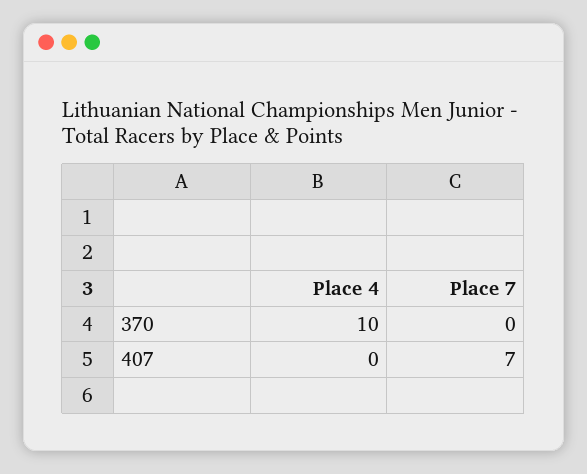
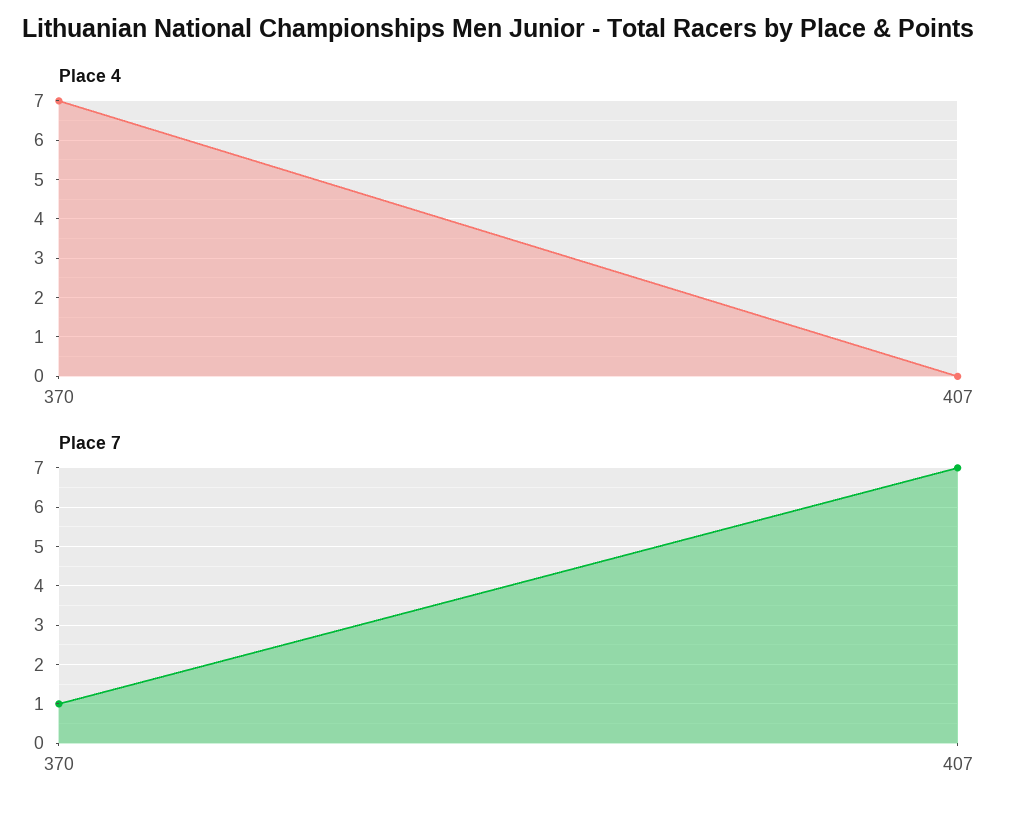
Place 4, 370: 10 -> 7
Place 7, 370: 0 -> 1

